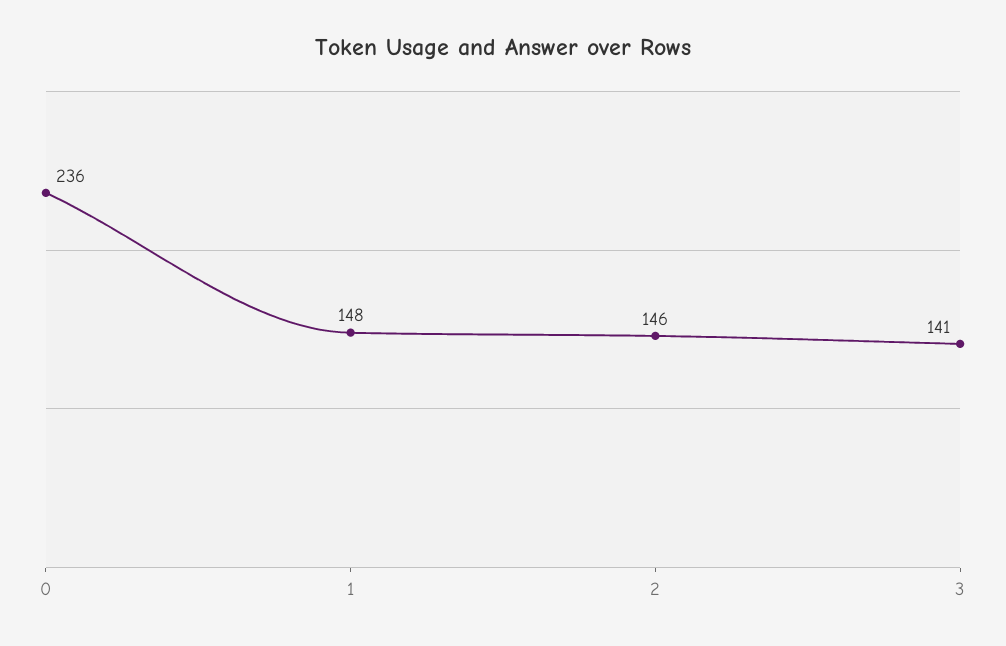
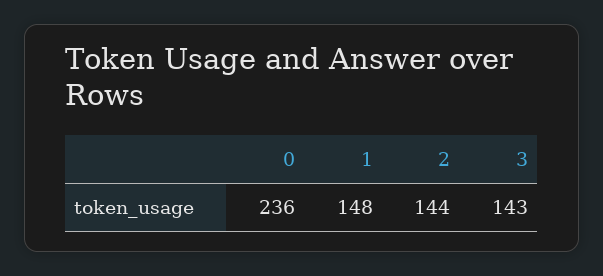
2: 146 -> 144
3: 141 -> 143

